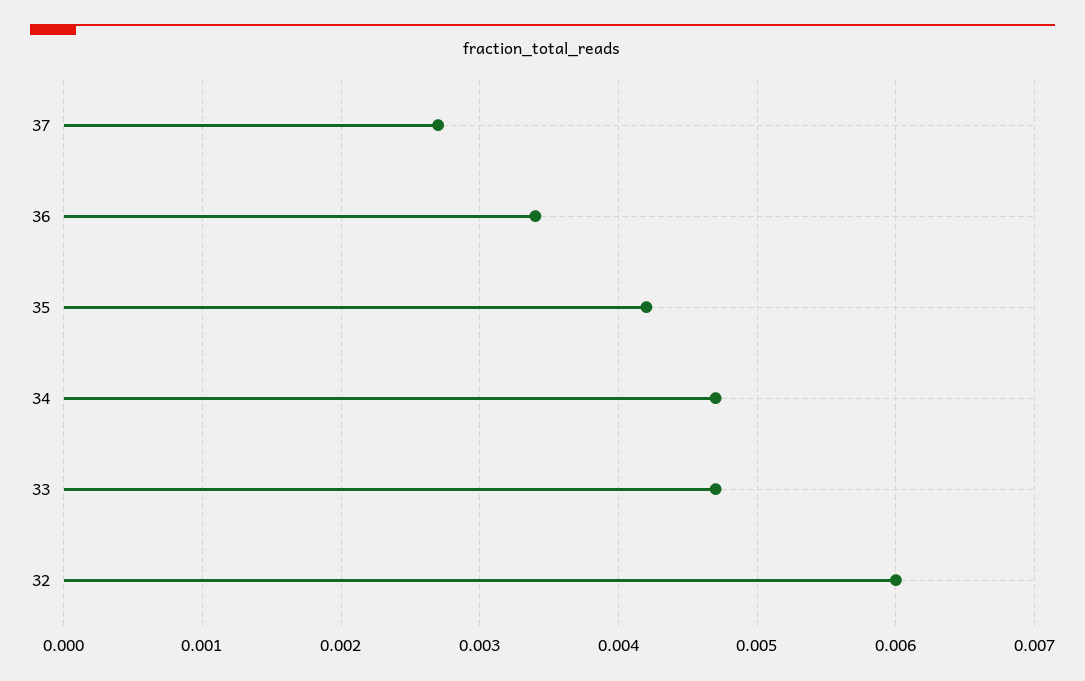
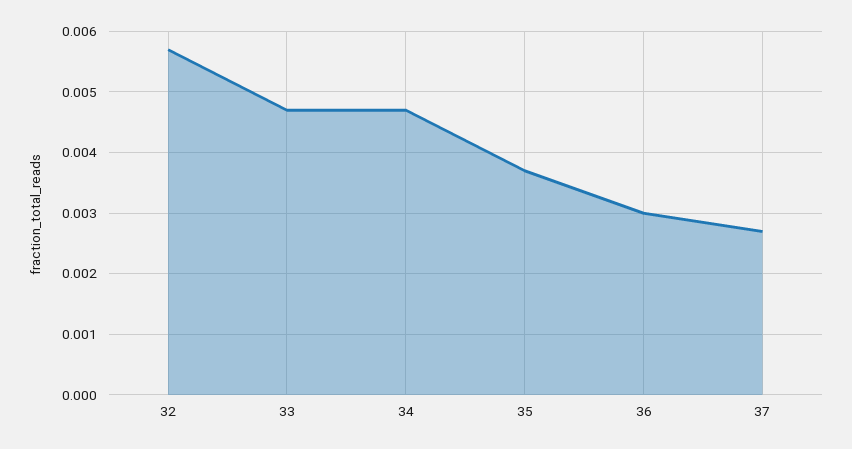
36: 0.0034 -> 0.003
35: 0.0042 -> 0.0037
32: 0.006 -> 0.0057

